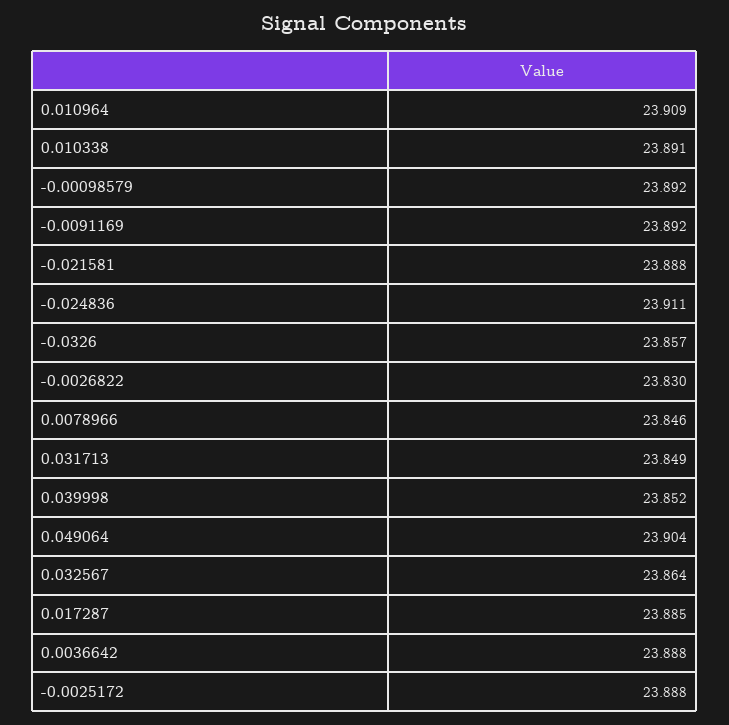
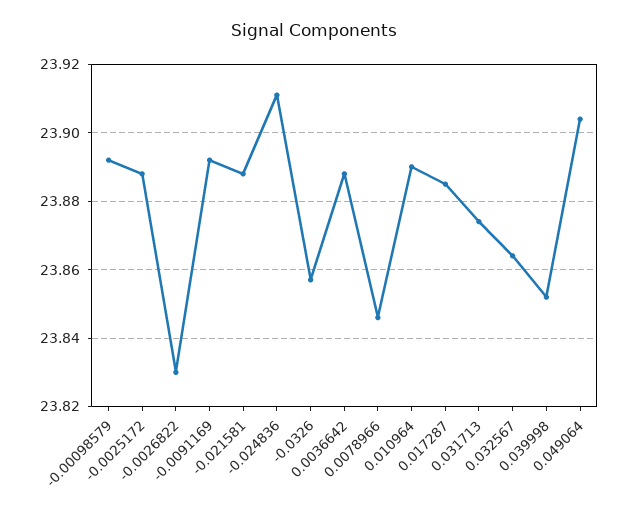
0.010964: 23.909 -> 23.89
0.010338: 23.891 -> none
0.031713: 23.849 -> 23.875

